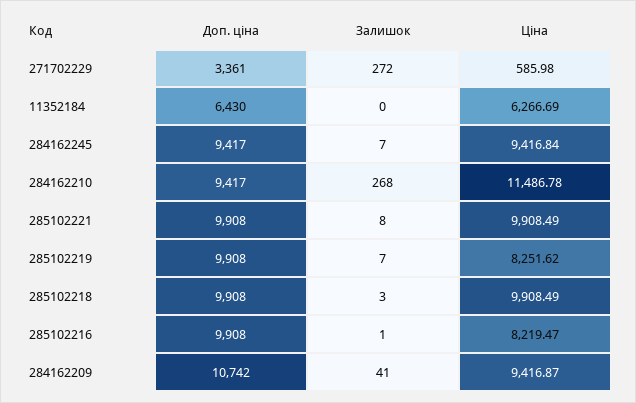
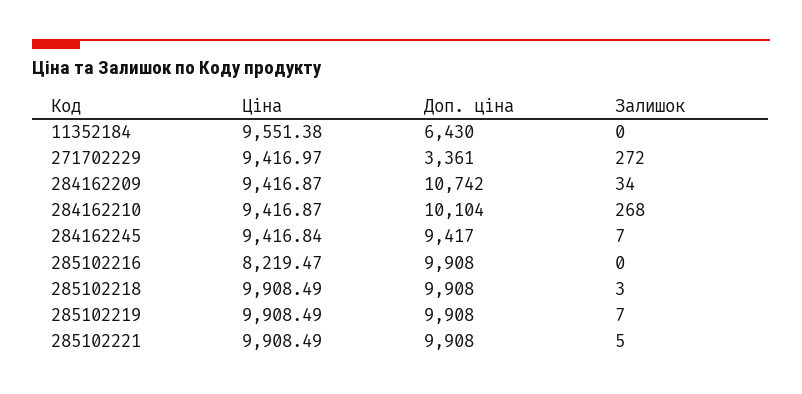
Ціна, 271702229: 585.98 -> 9416.97
Ціна, 11352184: 6266.69 -> 9551.38
Доп. ціна, 284162210: 9417 -> 10104
Ціна, 284162210: 11486.78 -> 9416.87
Залишок, 285102221: 8 -> 5
Ціна, 285102219: 8251.62 -> 9908.49
Залишок, 285102216: 1 -> 0
Залишок, 284162209: 41 -> 34

